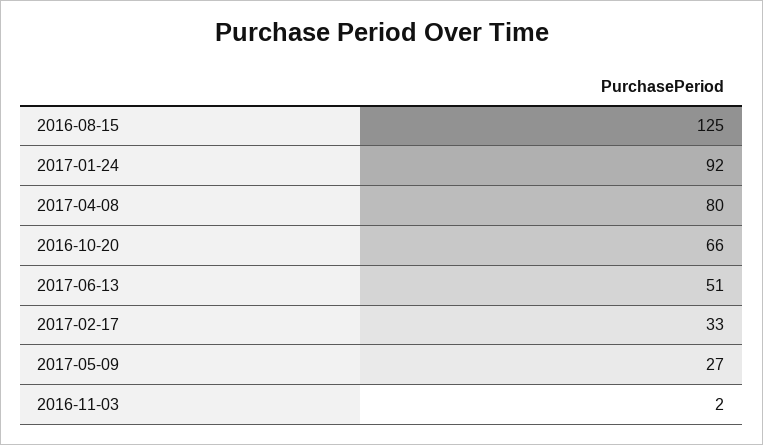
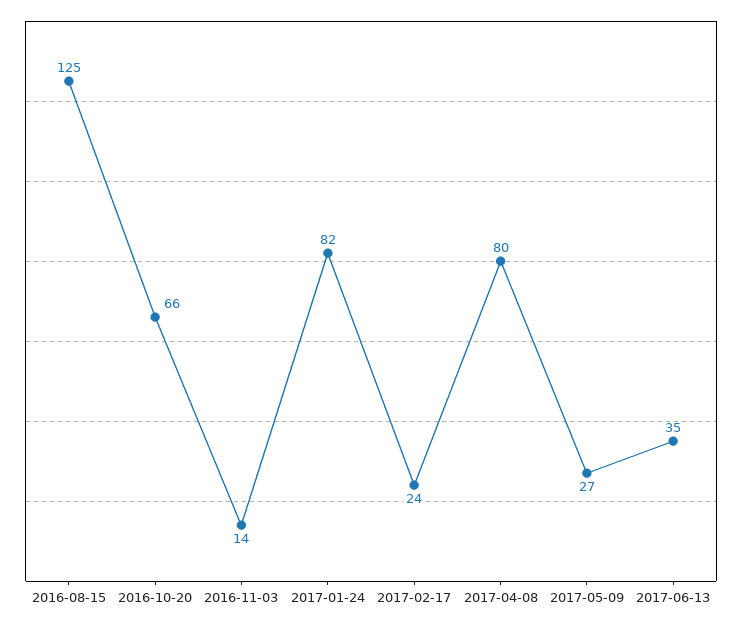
2017-01-24: 92 -> 82
2017-06-13: 51 -> 35
2017-02-17: 33 -> 24
2016-11-03: 2 -> 14

